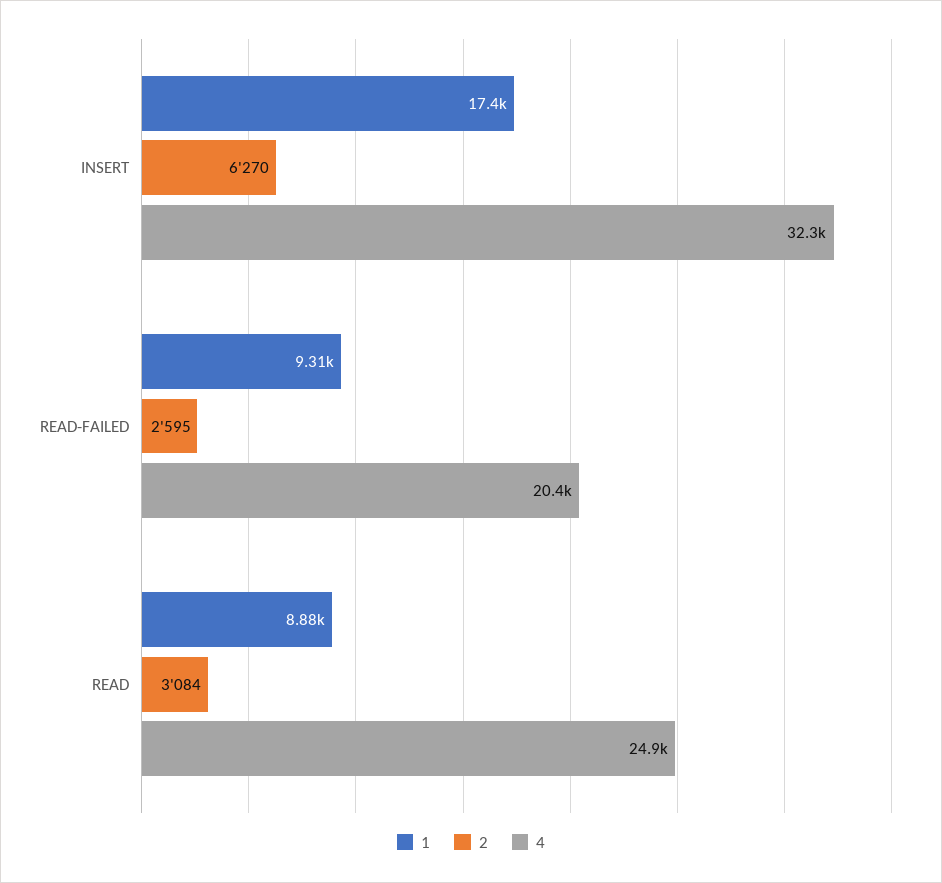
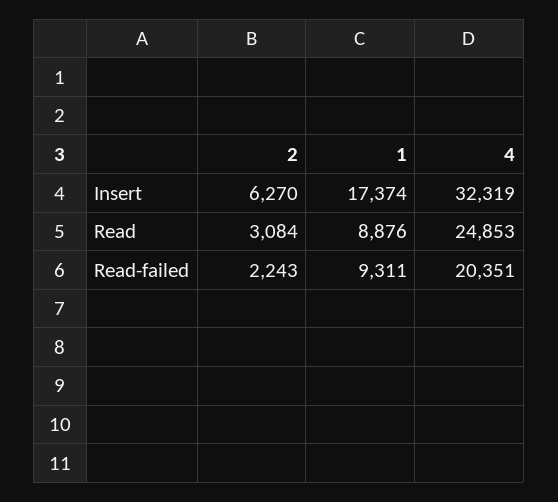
2, READ-FAILED: 2595 -> 2243

